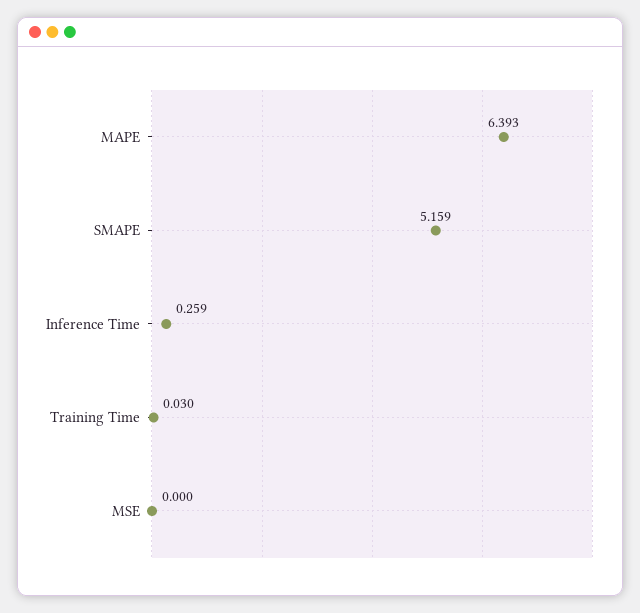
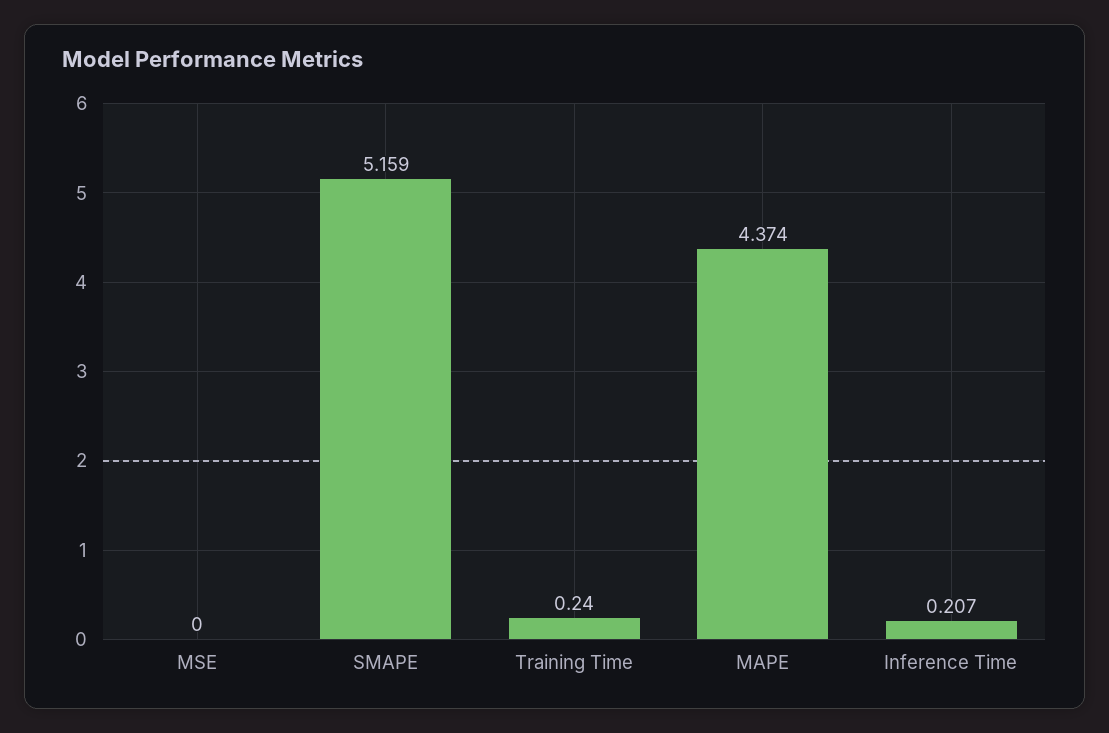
MAPE: 6.393 -> 4.374
Inference Time: 0.259 -> 0.207
Training Time: 0.03 -> 0.24

